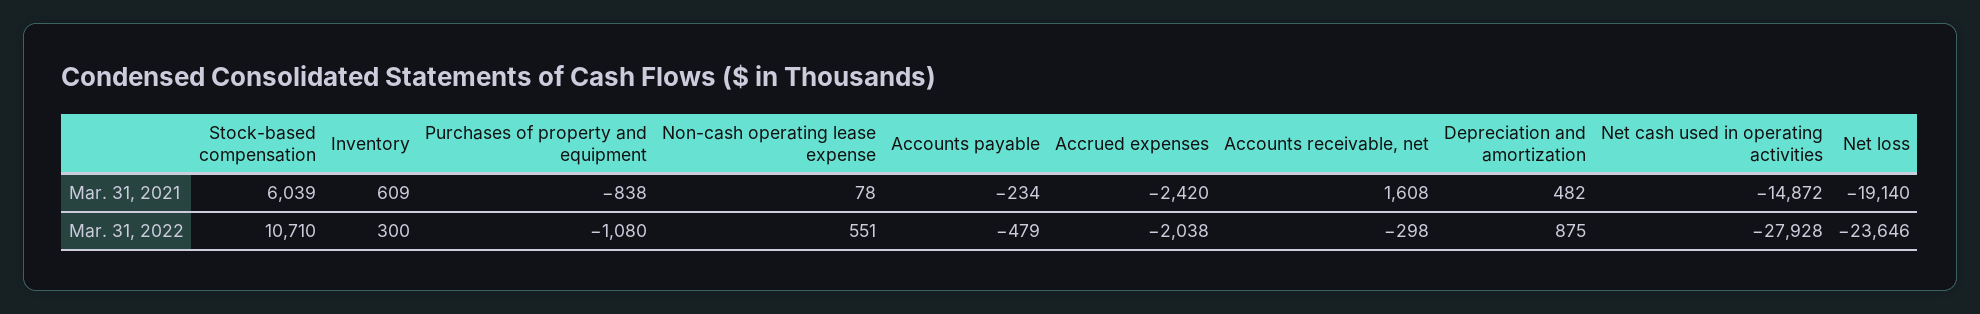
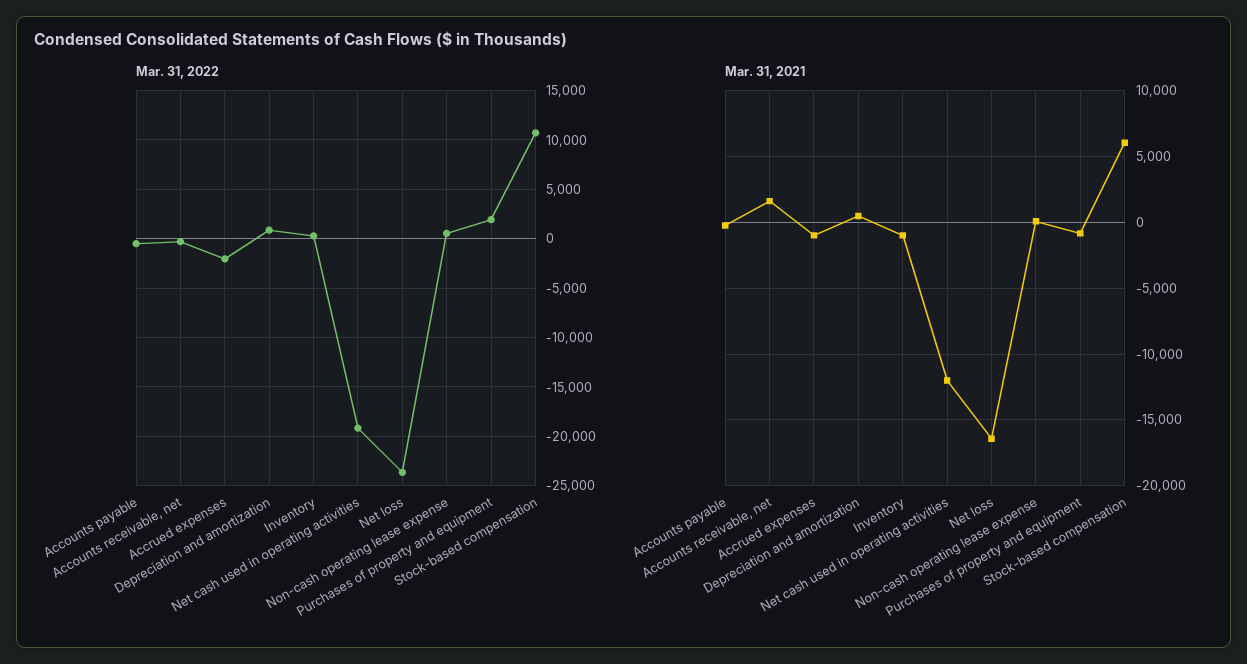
Mar. 31, 2021, Inventory: 609 -> -1000
Mar. 31, 2021, Accrued expenses: -2420 -> -1000
Mar. 31, 2021, Net cash used in operating activities: -14872 -> -12000
Mar. 31, 2021, Net loss: -19140 -> -16500
Mar. 31, 2022, Purchases of property and equipment: -1080 -> 2000
Mar. 31, 2022, Net cash used in operating activities: -27928 -> -19000

